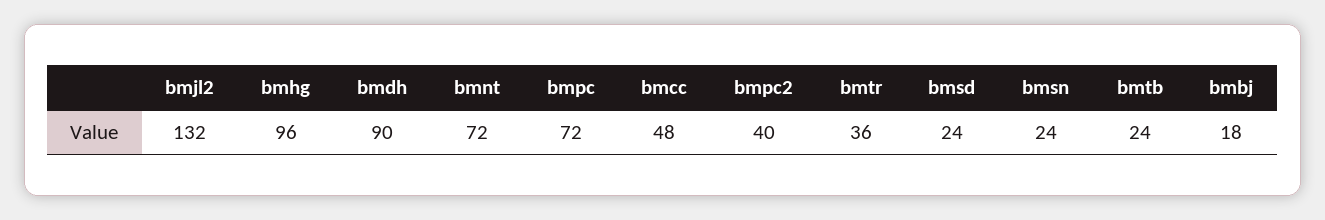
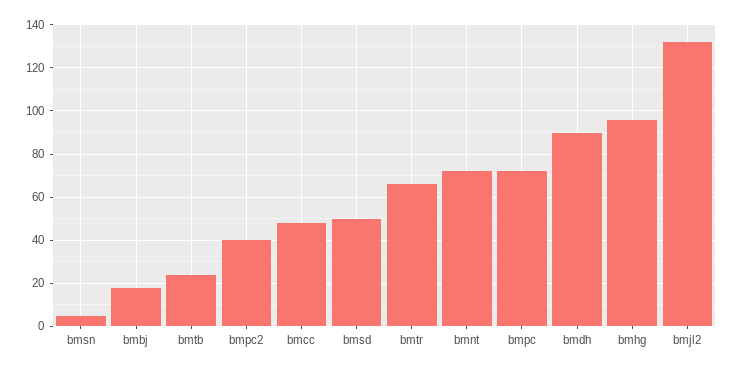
bmtr: 36 -> 65
bmsd: 24 -> 50
bmsn: 24 -> 5

